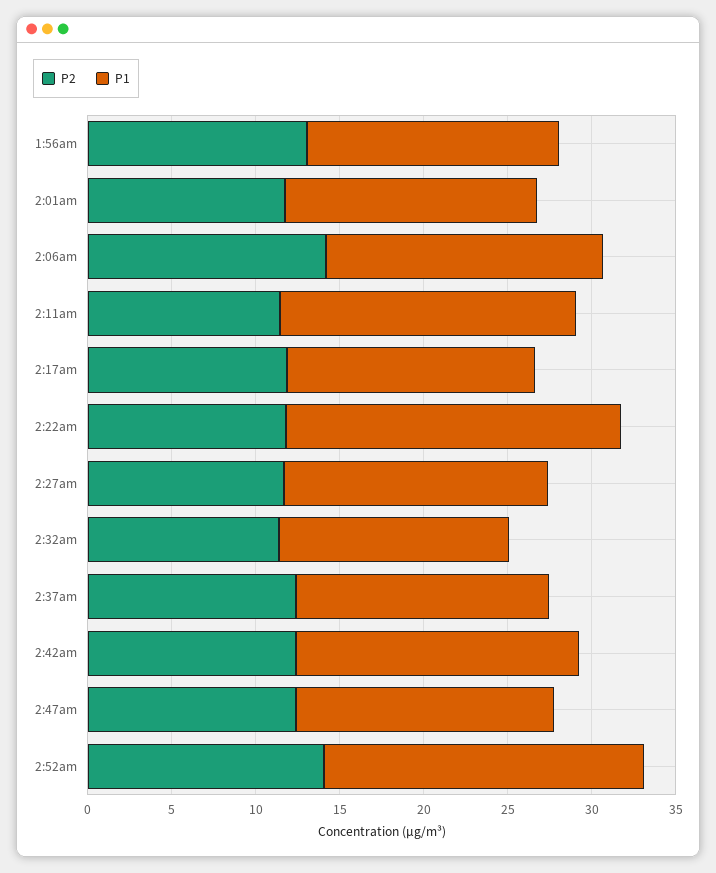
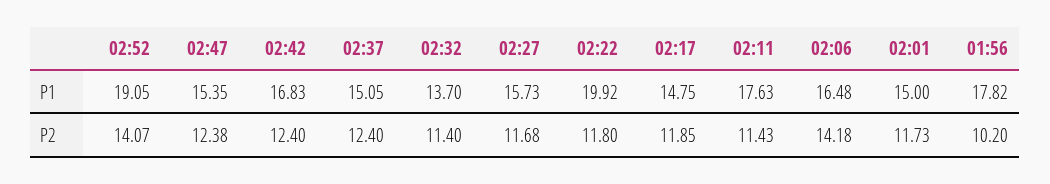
P2, 1:56am: 13 -> 10.2
P1, 1:56am: 15 -> 17.82

